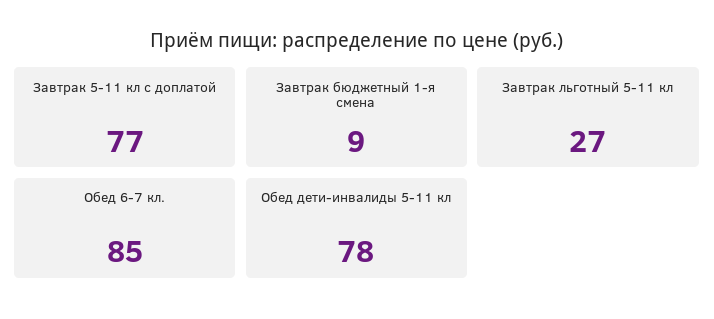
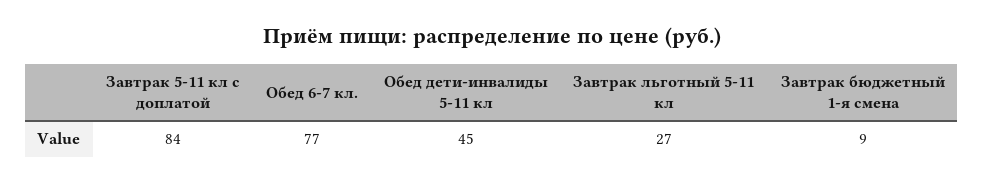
Завтрак 5-11 кл с доплатой: 77 -> 84
Обед 6-7 кл.: 85 -> 77
Обед дети-инвалиды 5-11 кл: 78 -> 45

